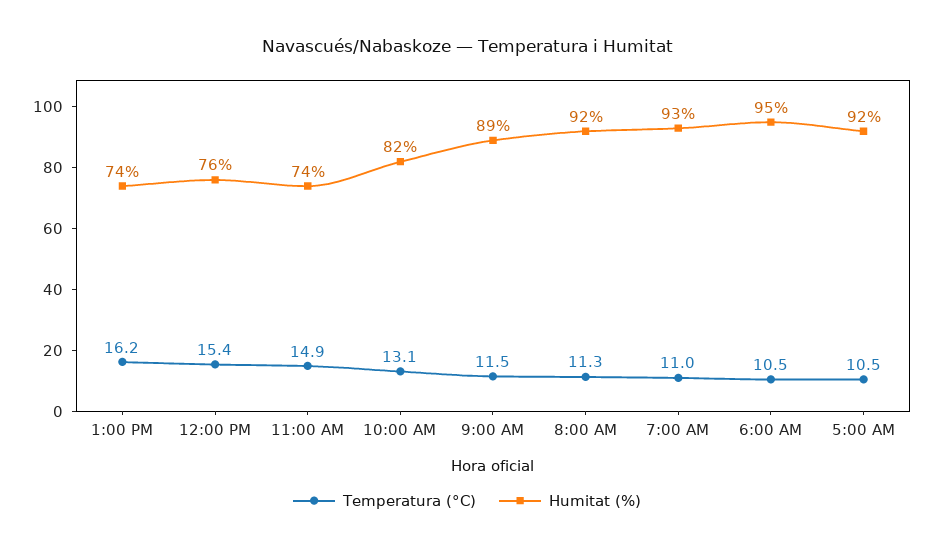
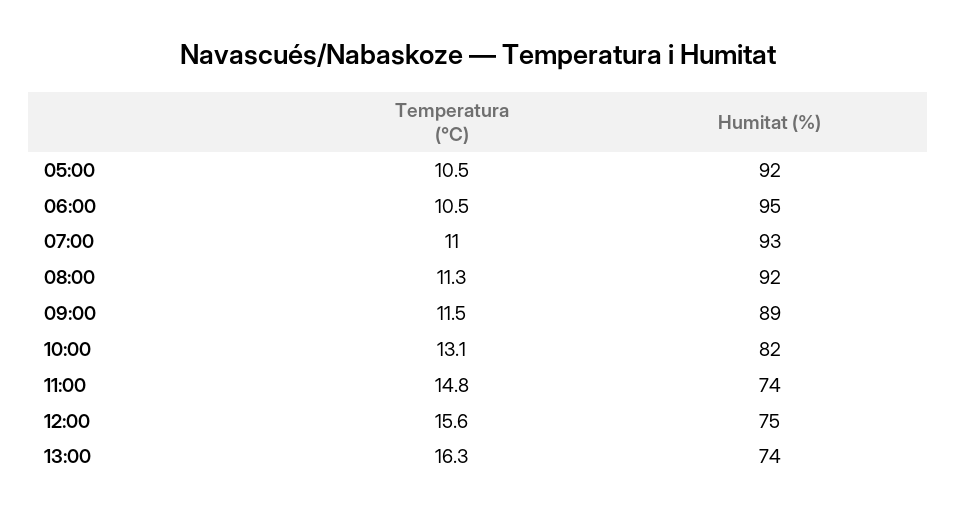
Temperatura (°C), 1:00 PM: 16.2 -> 16.3
Temperatura (°C), 12:00 PM: 15.4 -> 15.6
Humitat (%), 12:00 PM: 76 -> 75
Temperatura (°C), 11:00 AM: 14.9 -> 14.8

